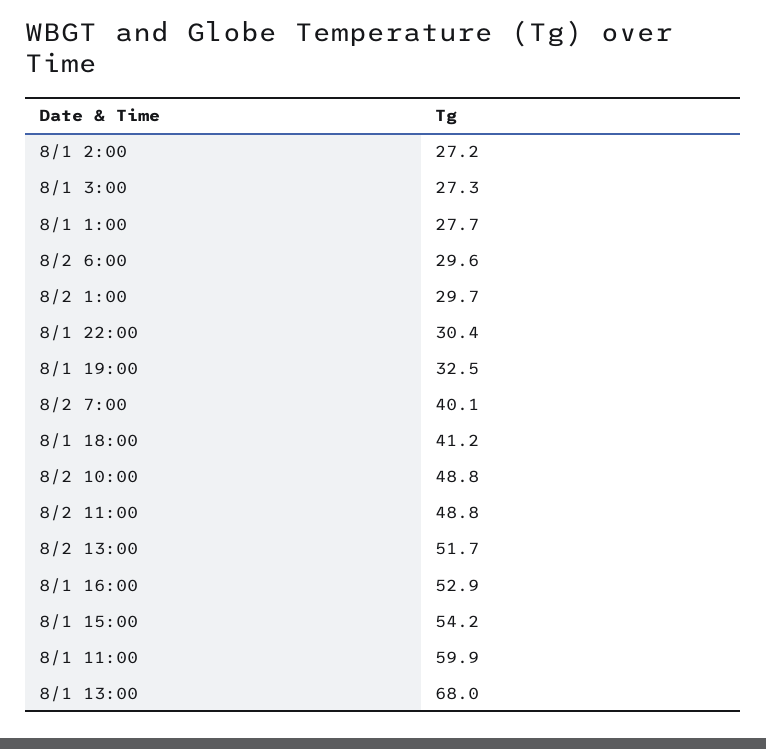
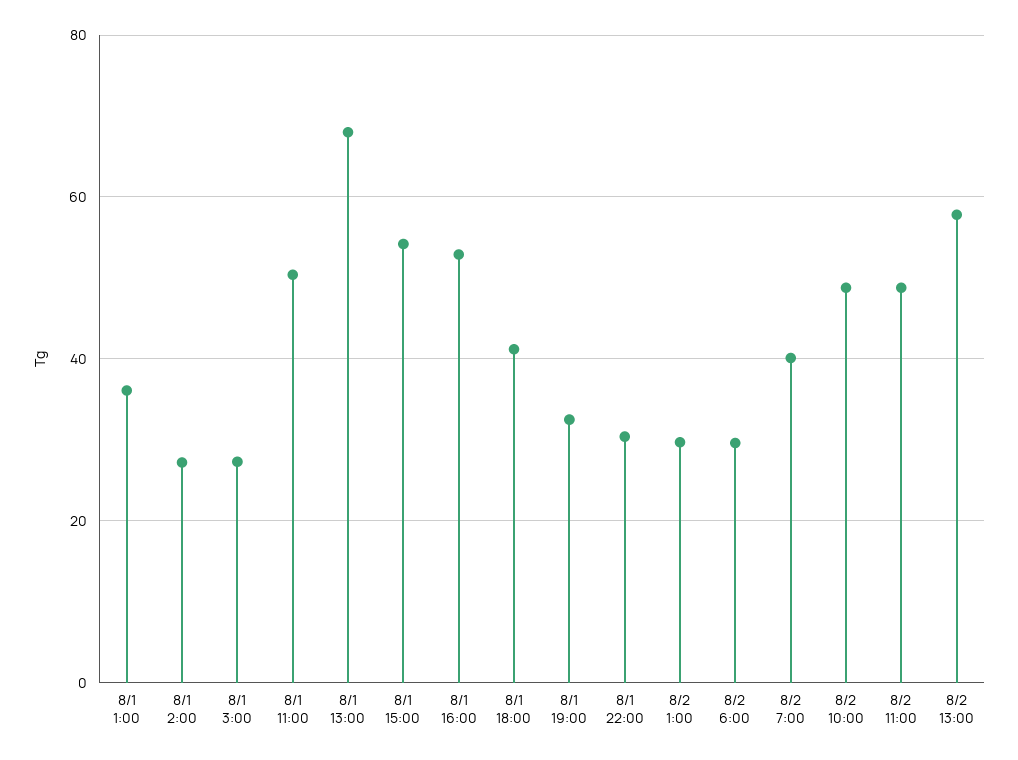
8/1 1:00: 27.7 -> 36
8/2 13:00: 51.7 -> 58
8/1 11:00: 59.9 -> 50

